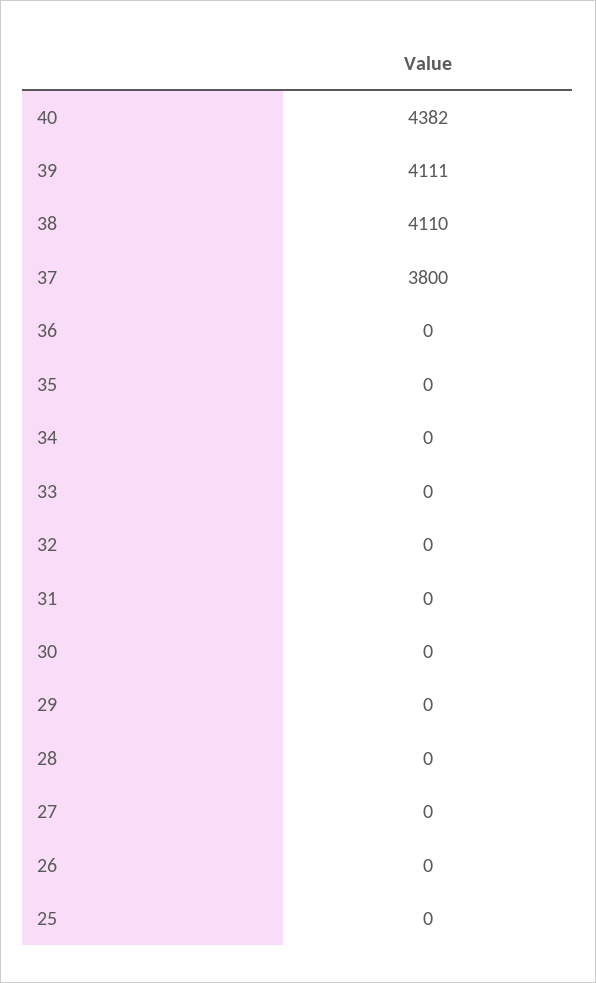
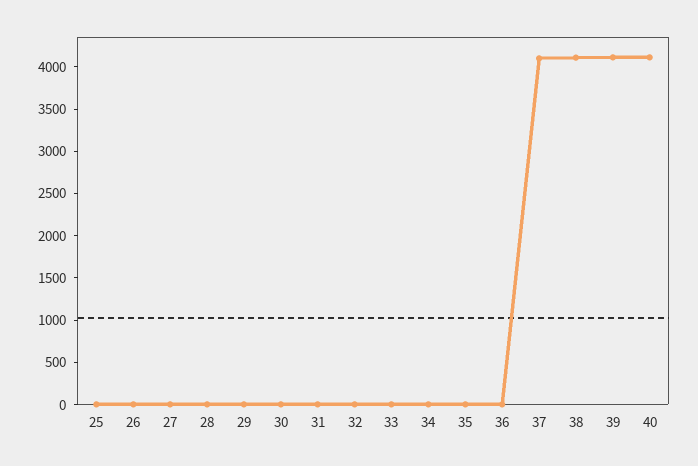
40: 4382 -> 4100
37: 3800 -> 4100

